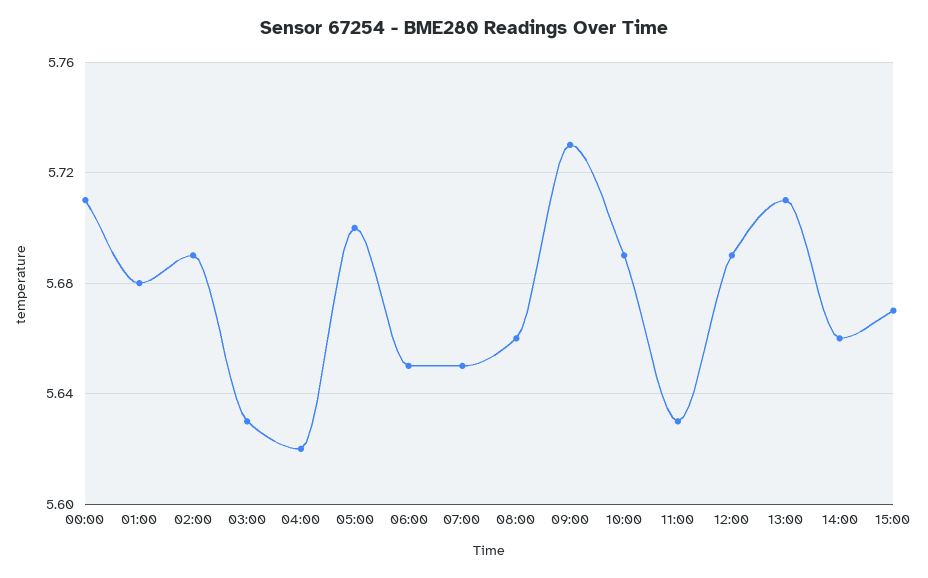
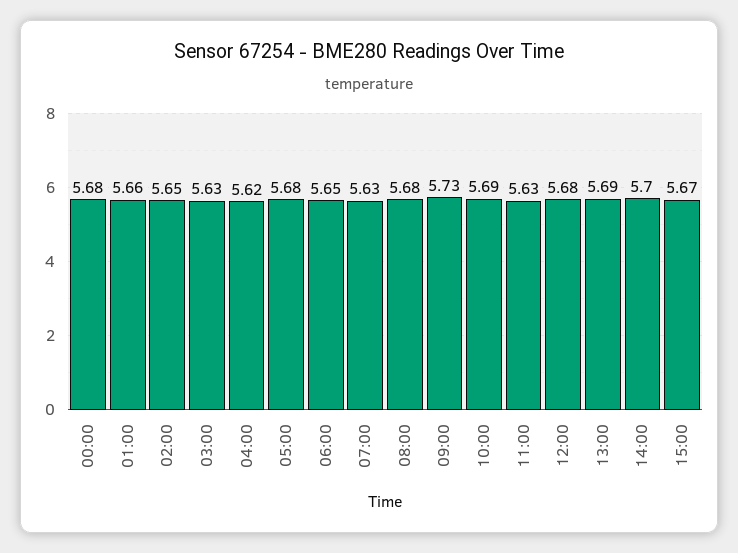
00:00: 5.71 -> 5.68
01:00: 5.68 -> 5.66
02:00: 5.69 -> 5.65
05:00: 5.7 -> 5.68
07:00: 5.65 -> 5.63
08:00: 5.66 -> 5.68
12:00: 5.69 -> 5.68
13:00: 5.71 -> 5.69
14:00: 5.66 -> 5.7

